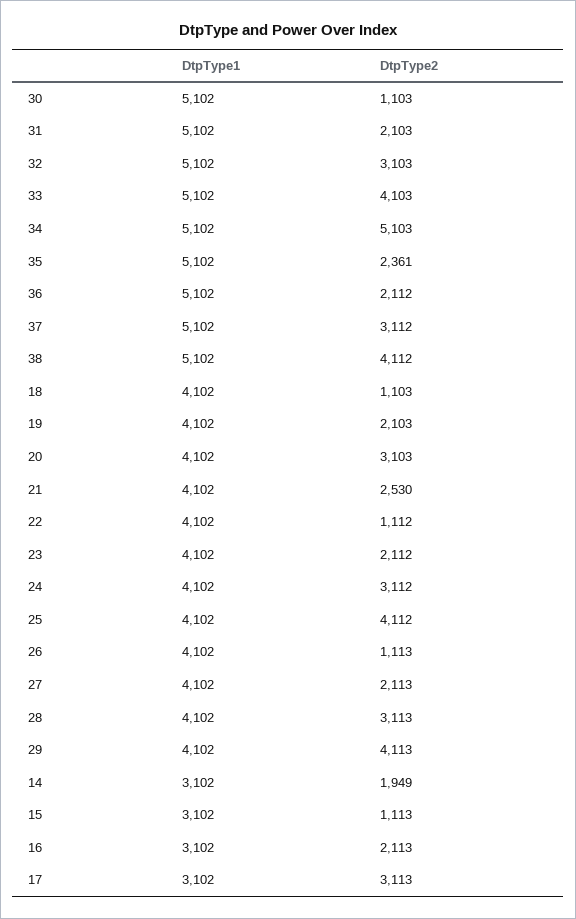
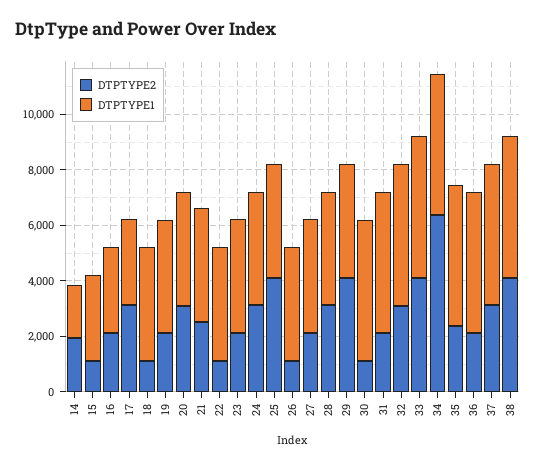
DtpType2, 34: 5103 -> 6500
DtpType1, 14: 3102 -> 2000

